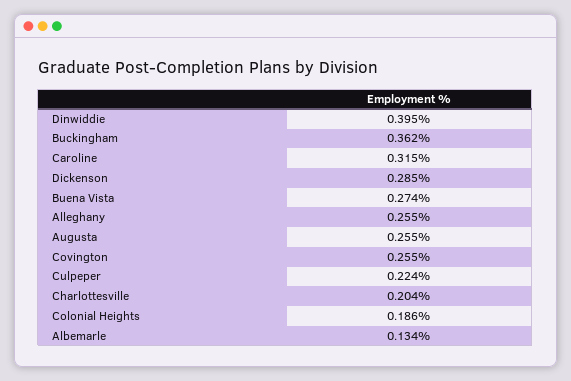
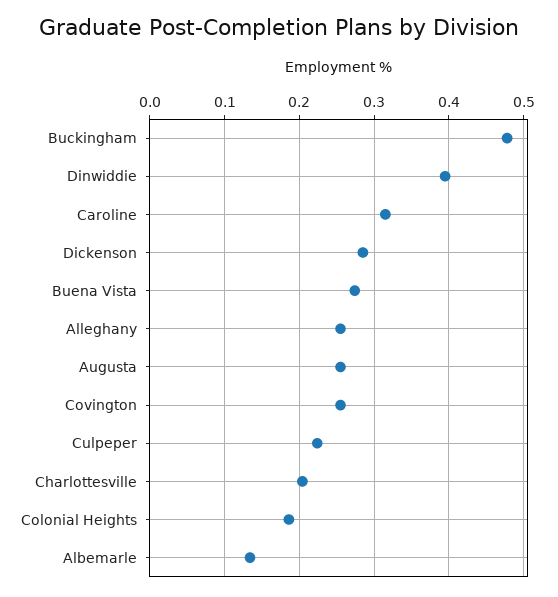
Buckingham: 0.362 -> 0.48

